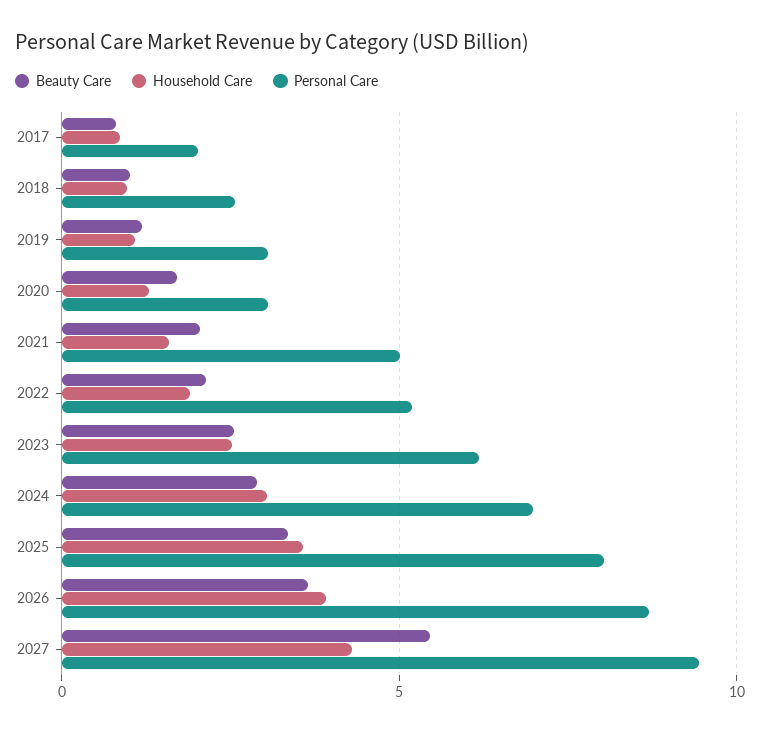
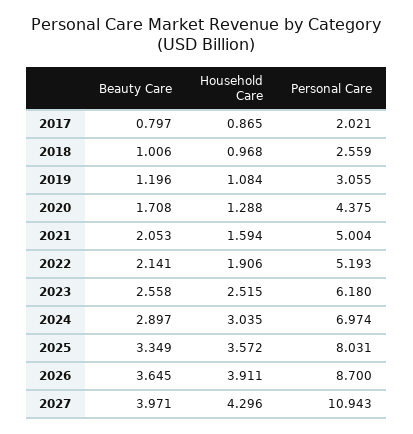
Personal Care, 2020: 3 -> 4.375
Beauty Care, 2027: 5.5 -> 3.971
Personal Care, 2027: 9.5 -> 10.943

